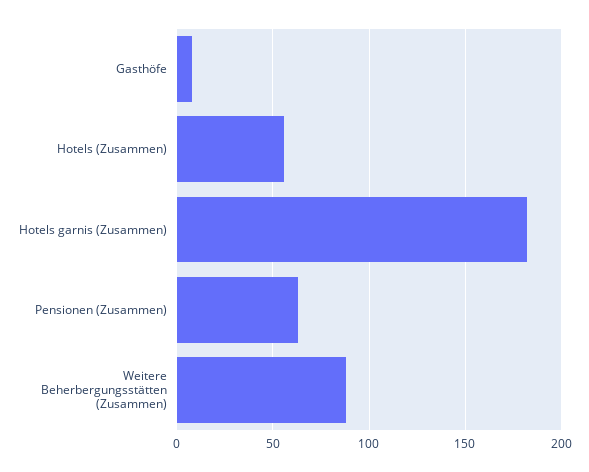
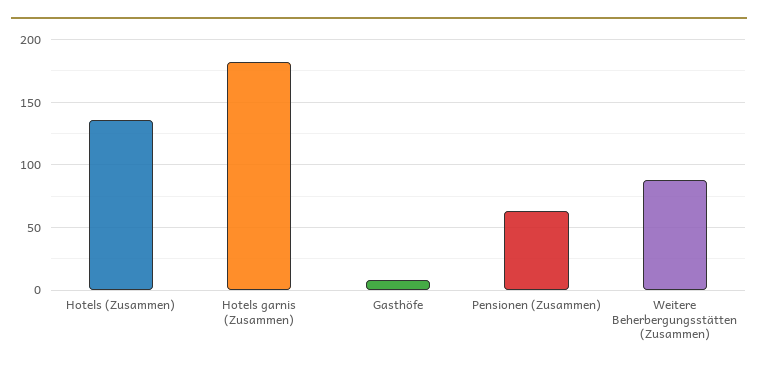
Hotels (Zusammen): 55 -> 135

